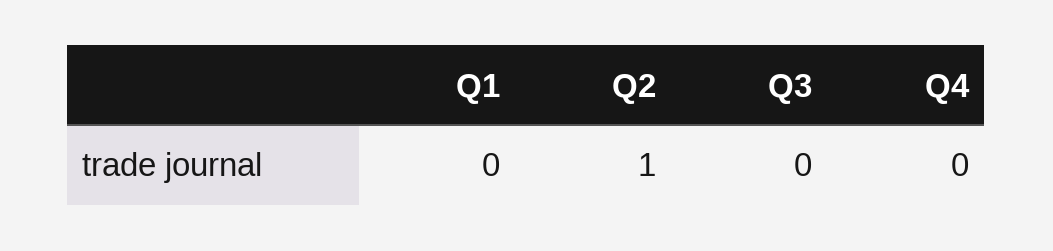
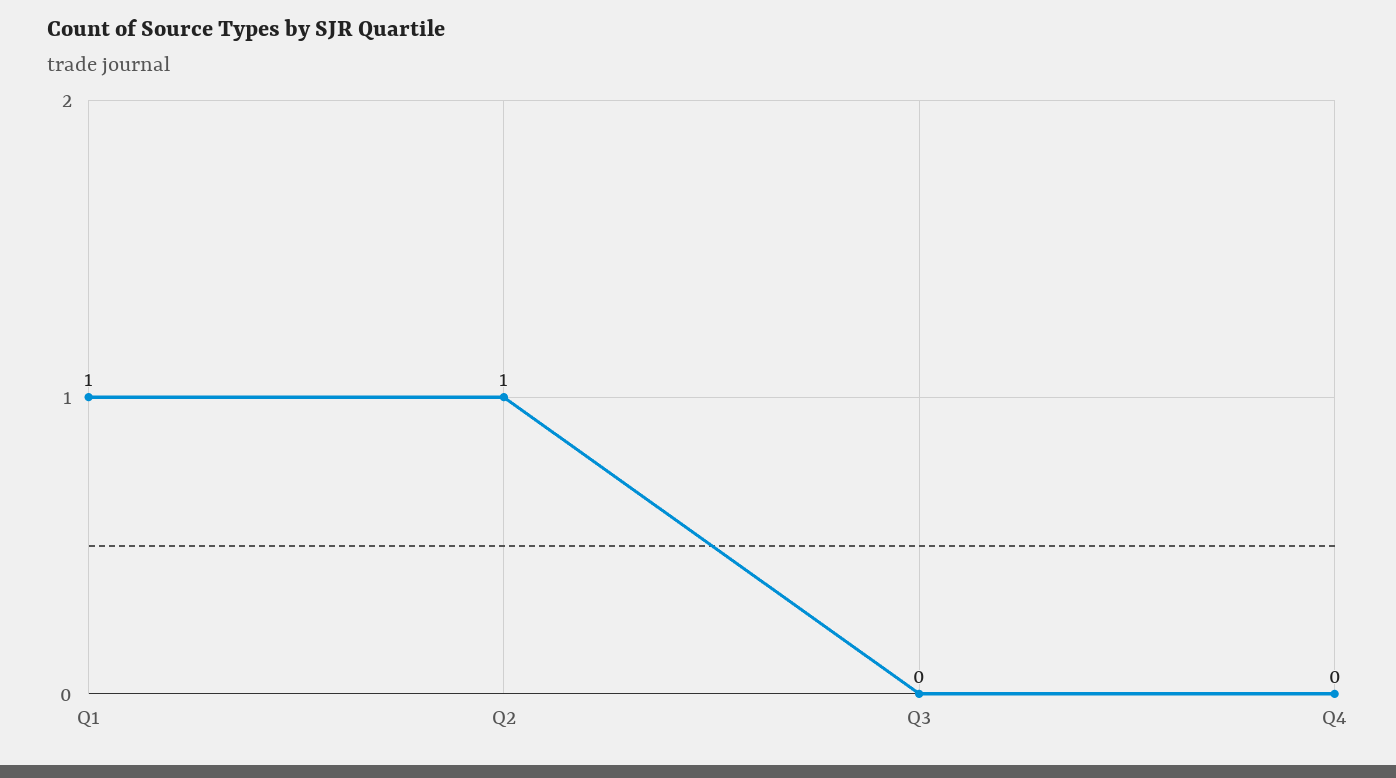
Q1: 0 -> 1

